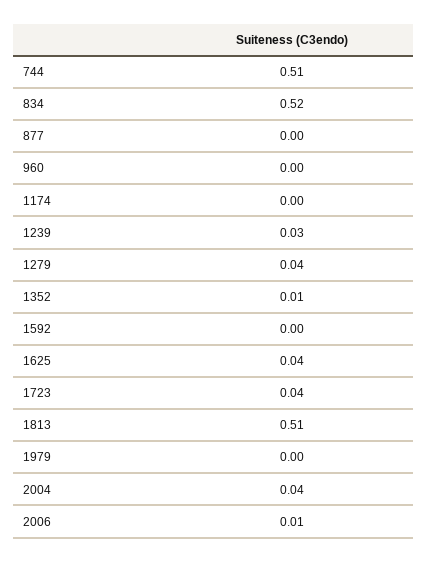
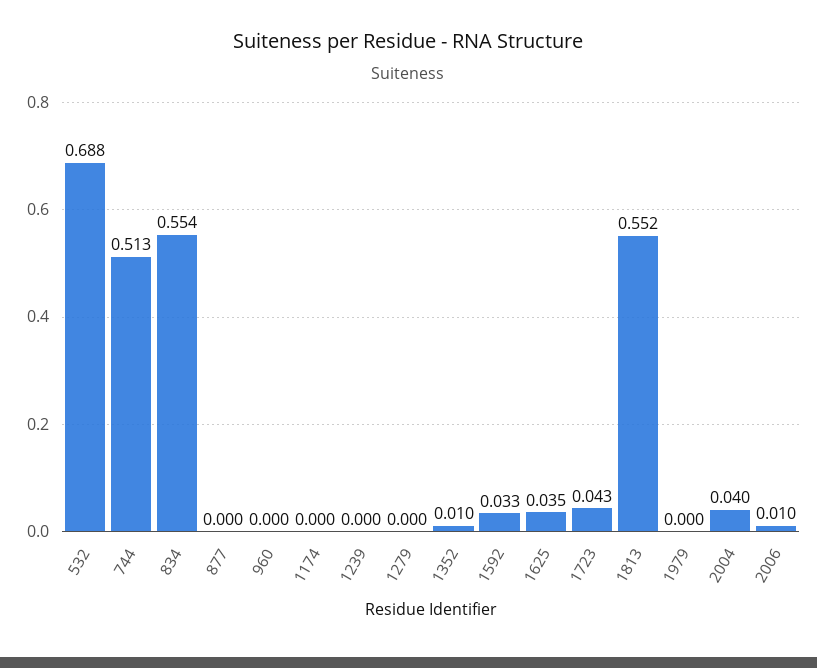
834: 0.52 -> 0.554
1239: 0.03 -> 0
1279: 0.04 -> 0
1592: 0 -> 0.033
1813: 0.51 -> 0.552
532: none -> 0.688

